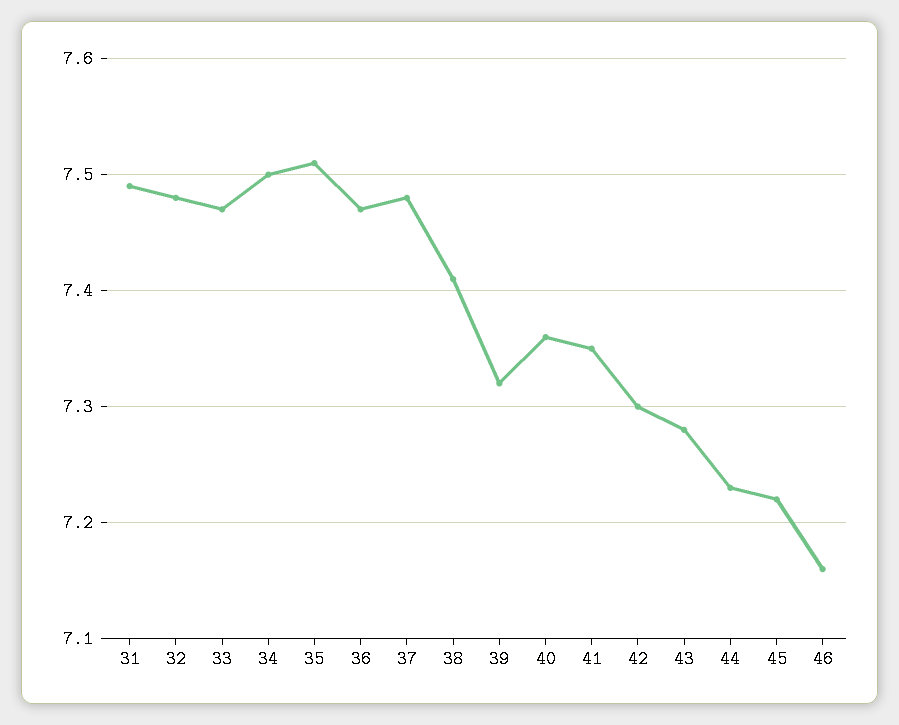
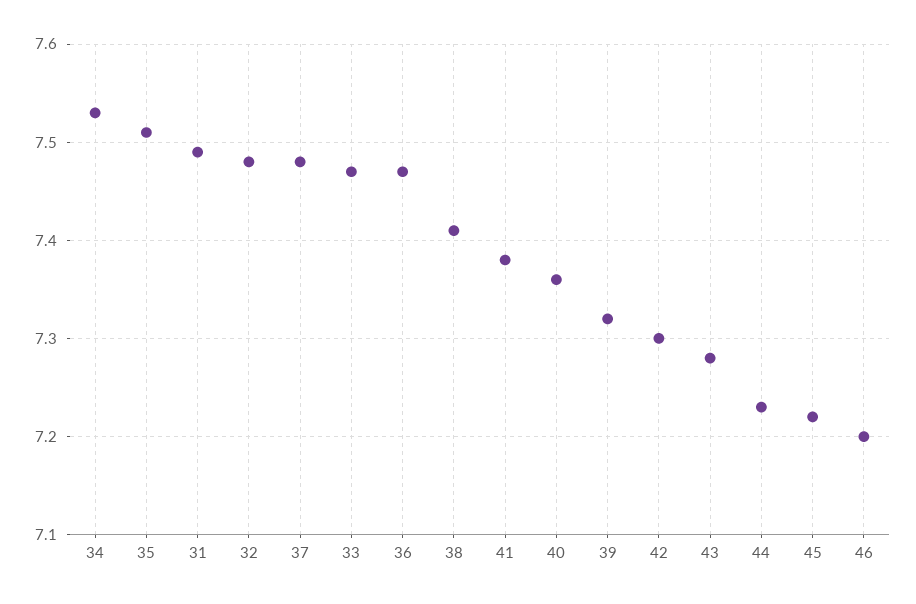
34: 7.5 -> 7.53
41: 7.35 -> 7.38
46: 7.16 -> 7.2

